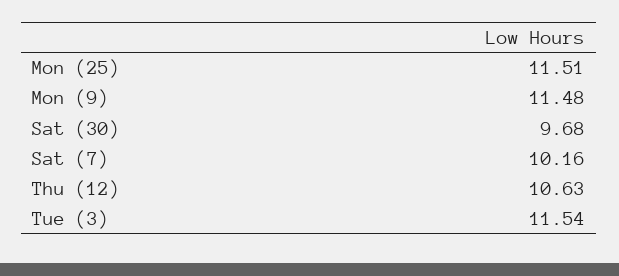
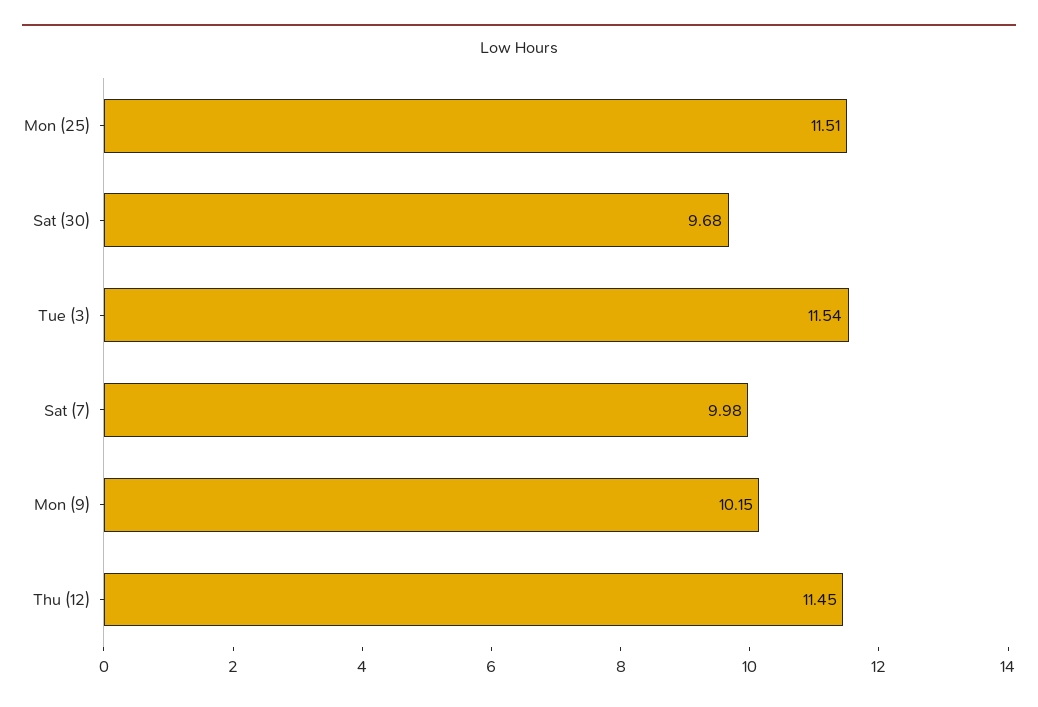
Mon (9): 11.48 -> 10.15
Sat (7): 10.16 -> 9.98
Thu (12): 10.63 -> 11.45

